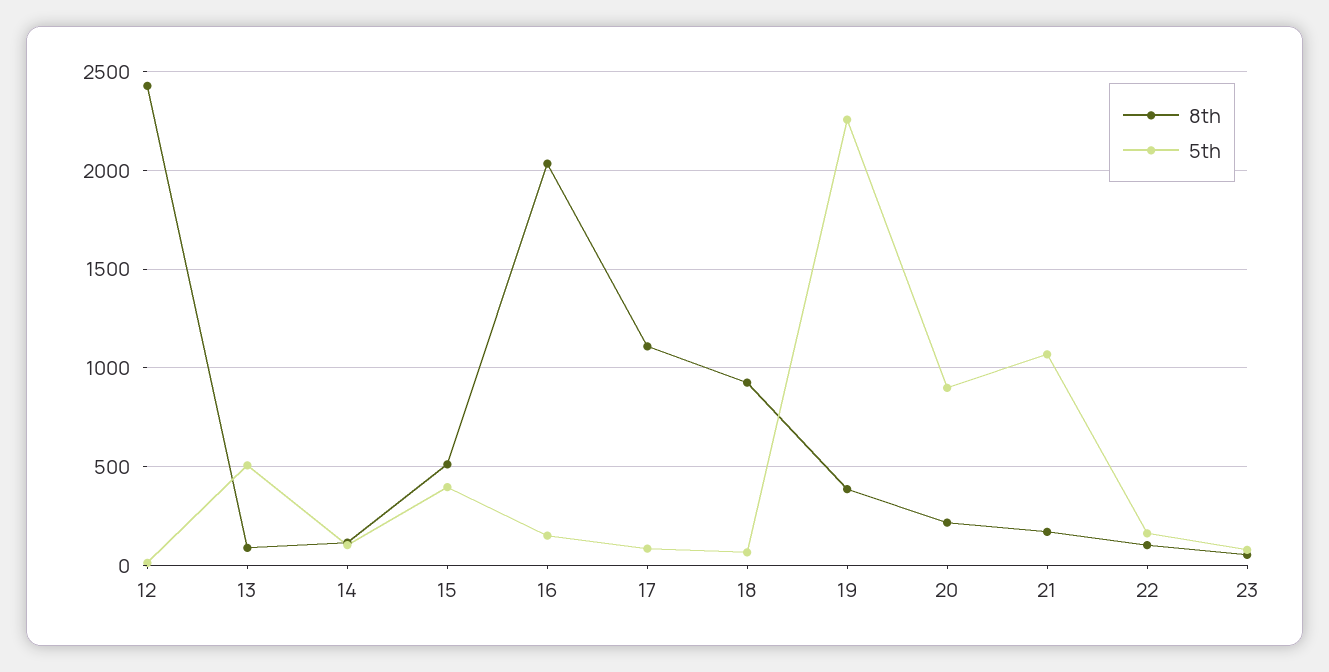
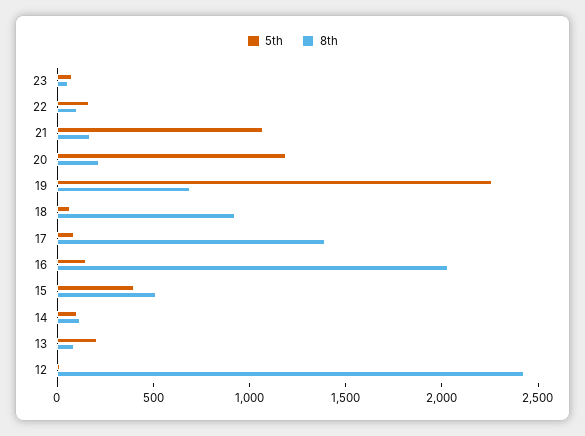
5th, 13: 500 -> 200
8th, 17: 1100 -> 1400
8th, 19: 400 -> 700
5th, 20: 900 -> 1200

